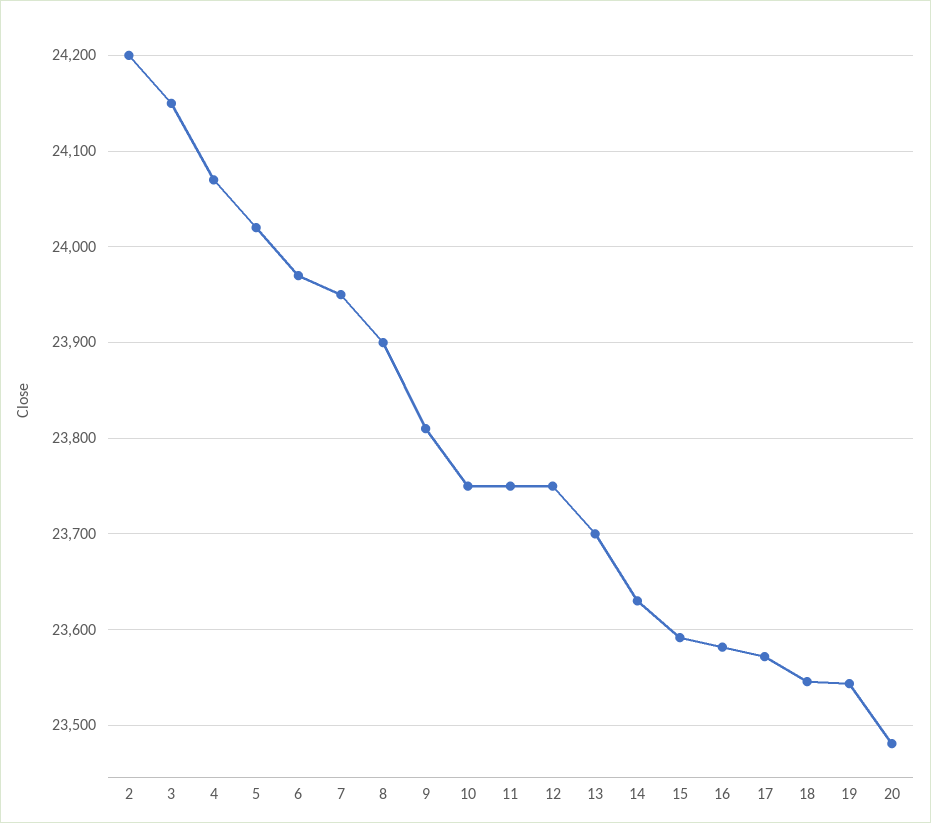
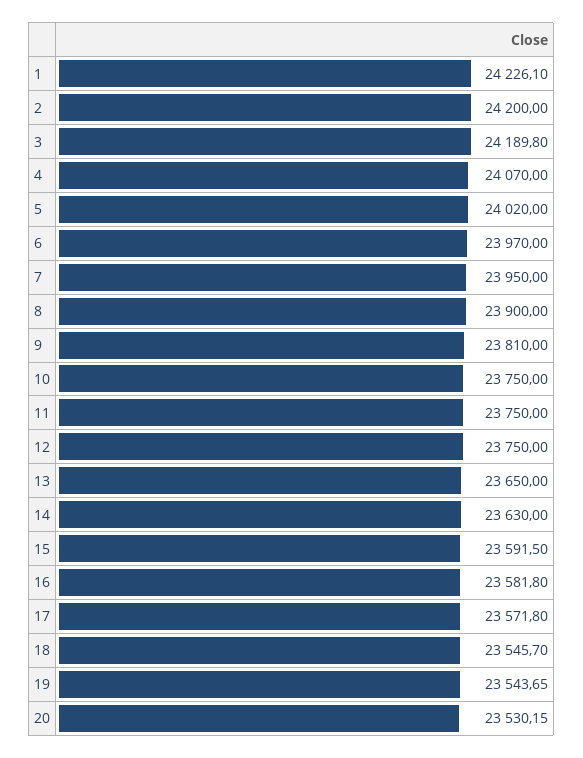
3: 24150 -> 24189.8
13: 23700 -> 23650
20: 23480 -> 23530.15
1: none -> 24226.1

